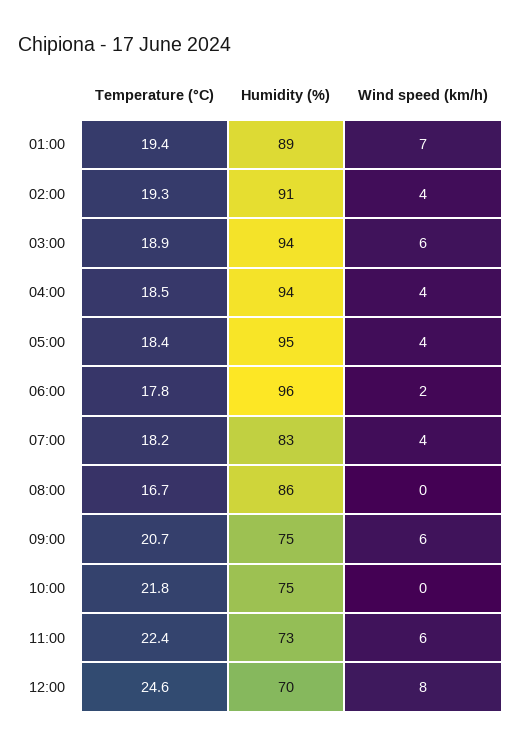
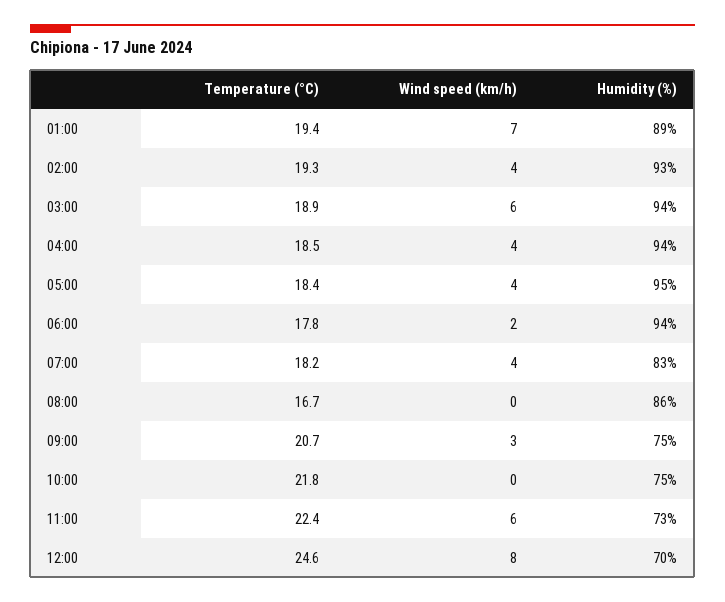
Humidity (%), 02:00: 91 -> 93
Humidity (%), 06:00: 96 -> 94
Wind speed (km/h), 09:00: 6 -> 3

